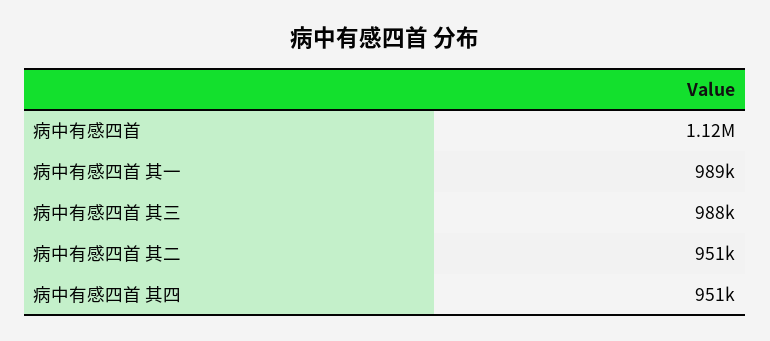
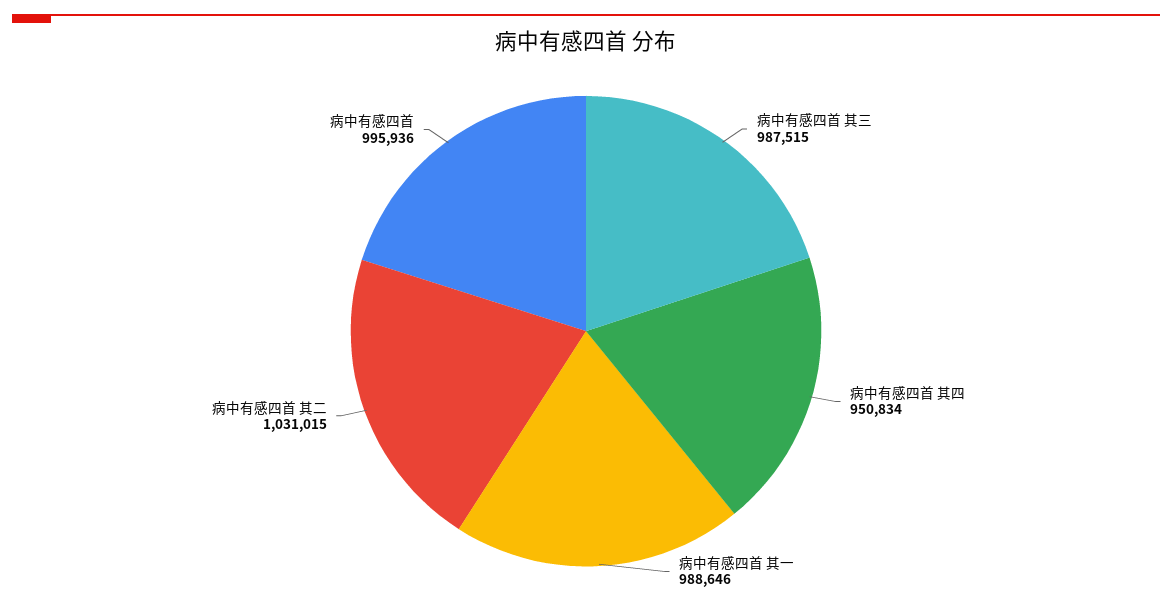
病中有感四首: 1120000 -> 995936
病中有感四首 其二: 951000 -> 1031015

